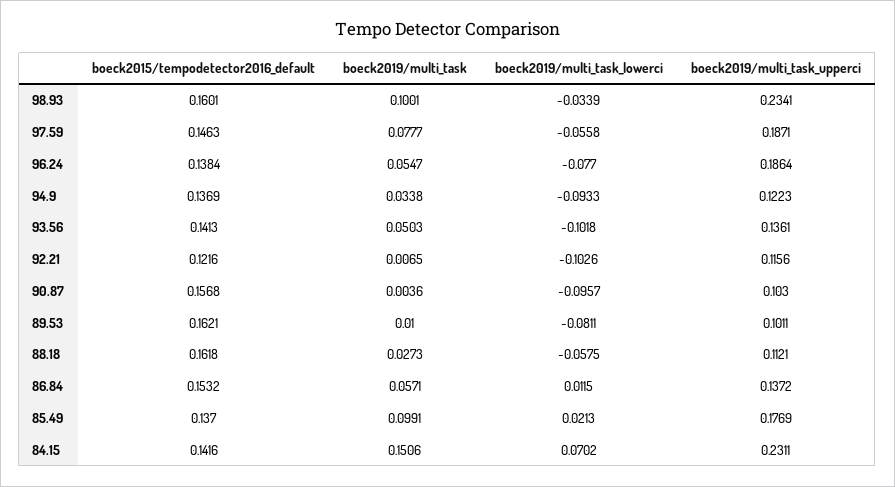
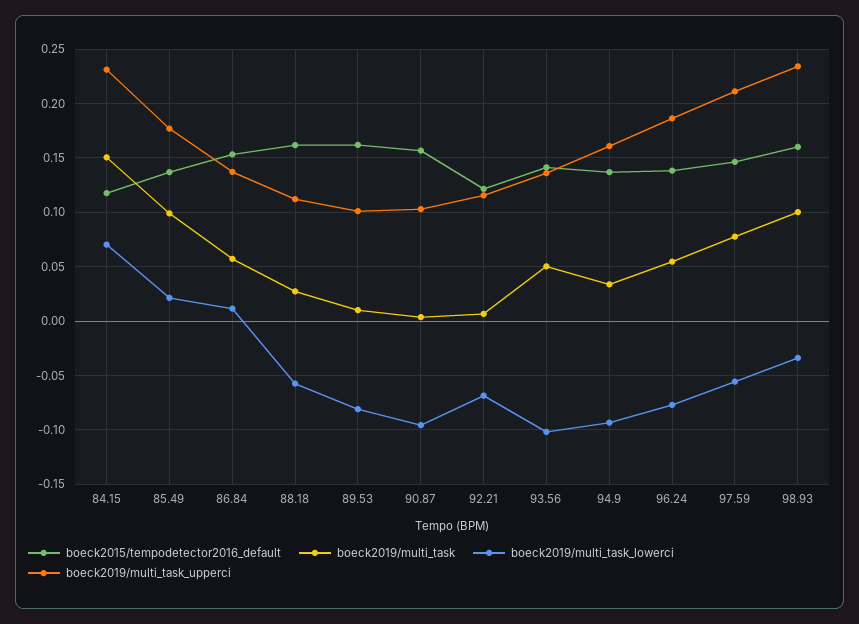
boeck2019/multi_task_upperci, 97.59: 0.1871 -> 0.21
boeck2019/multi_task_upperci, 94.9: 0.1223 -> 0.16
boeck2019/multi_task_lowerci, 92.21: -0.1026 -> -0.07
boeck2015/tempodetector2016_default, 84.15: 0.1416 -> 0.12

